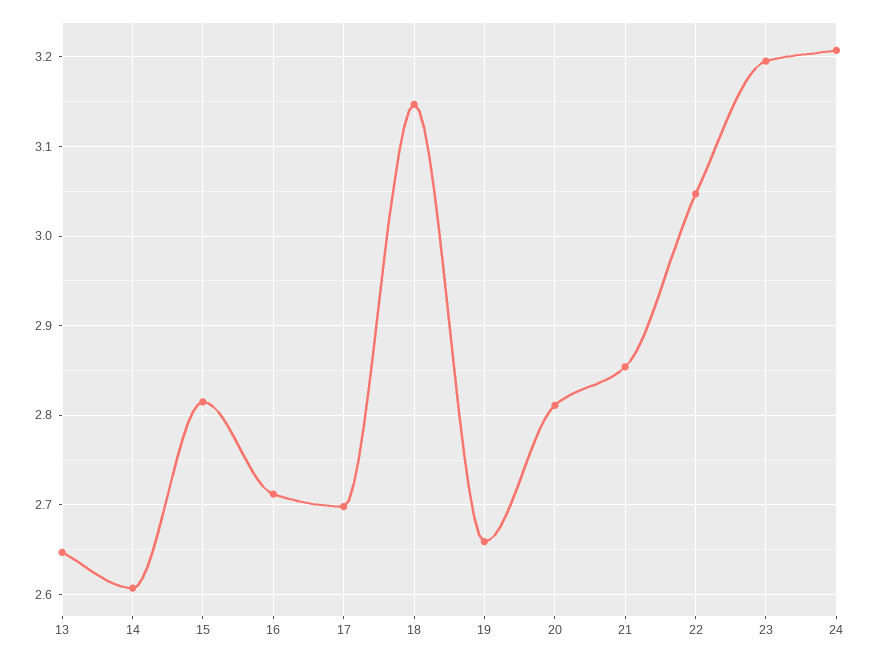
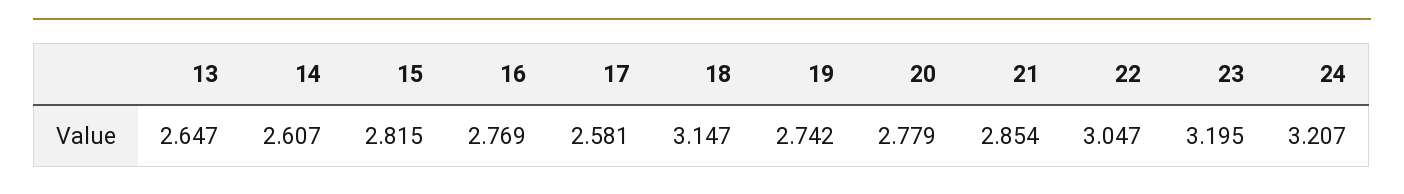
16: 2.71 -> 2.769
17: 2.7 -> 2.581
19: 2.66 -> 2.742
20: 2.81 -> 2.779

